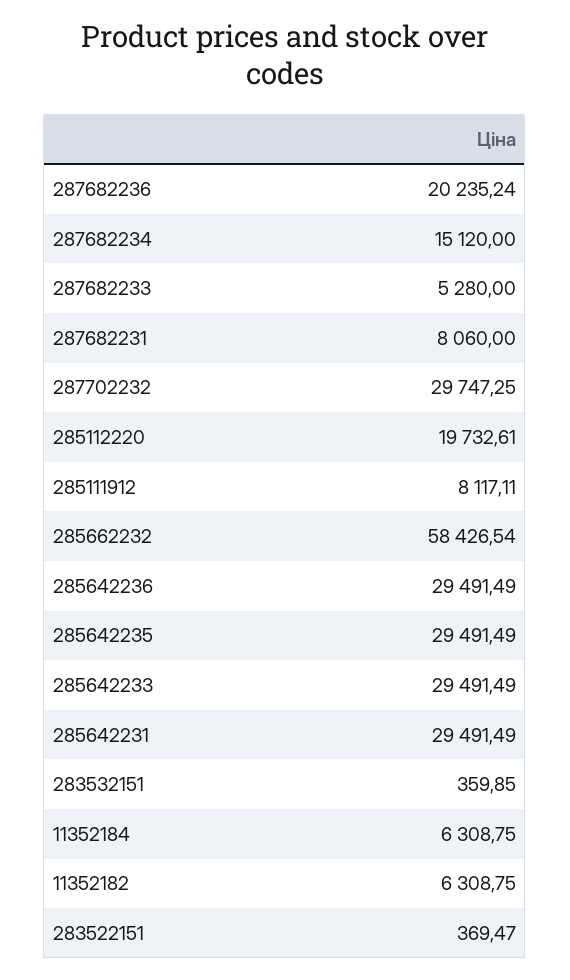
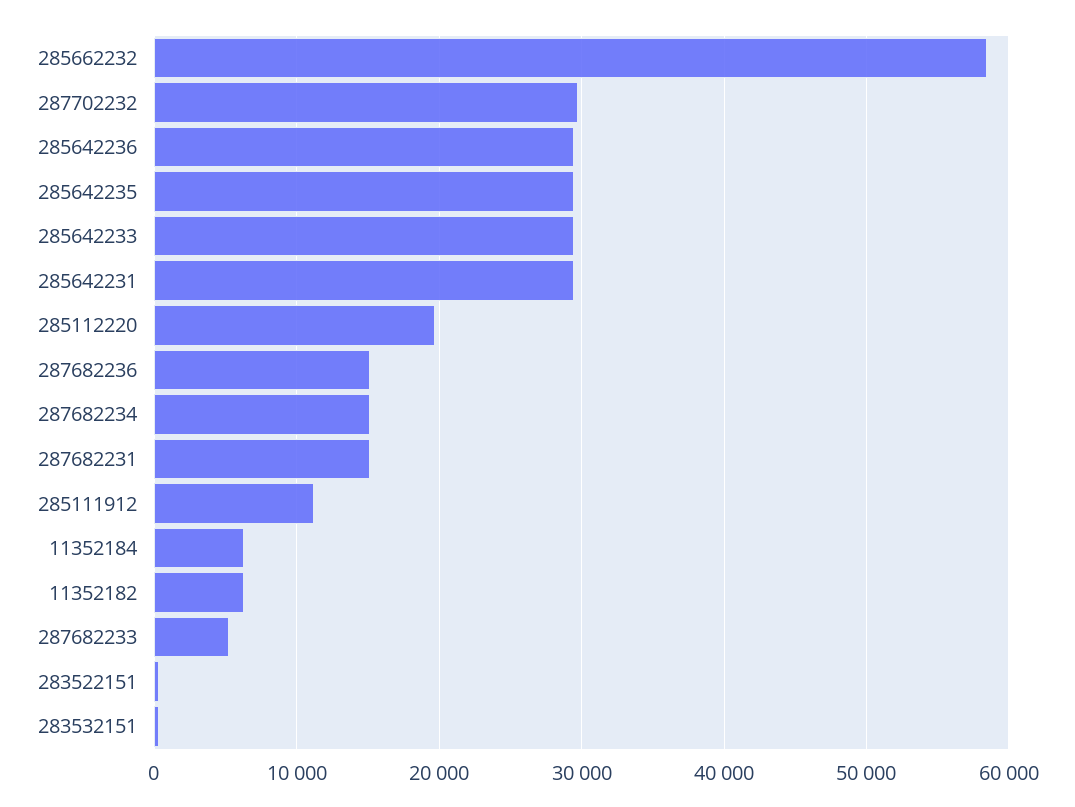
287682236: 20235.24 -> 15000
287682231: 8060 -> 15000
285111912: 8117.11 -> 11000

